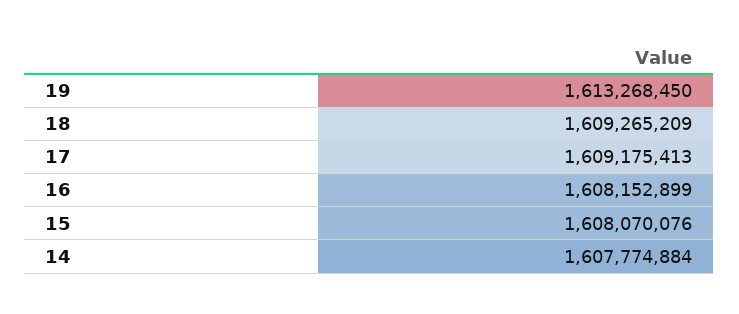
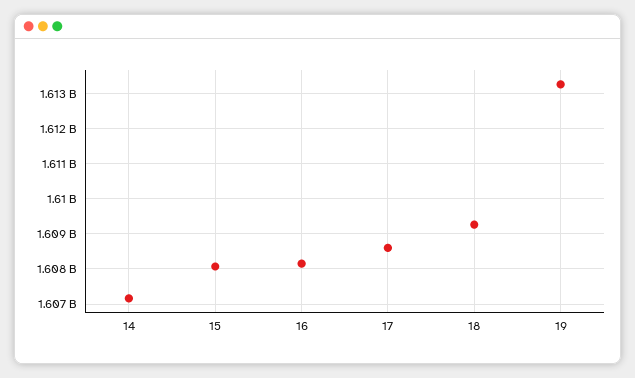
17: 1609175413 -> 1608600000
14: 1607774884 -> 1607200000

